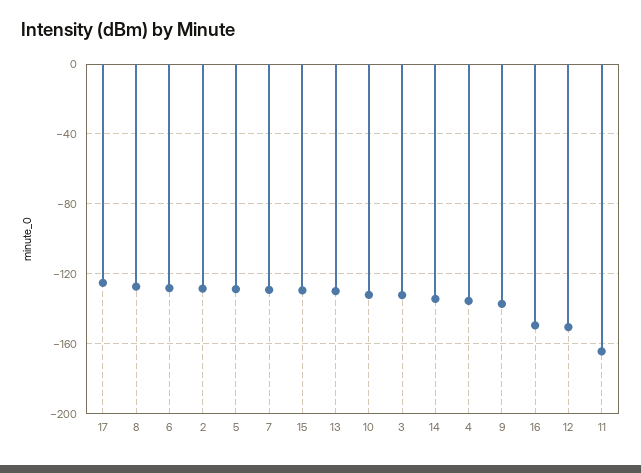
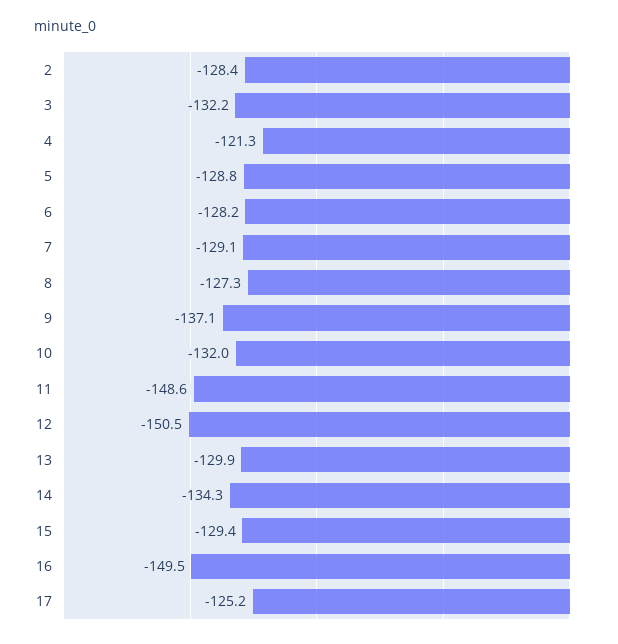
4: -135 -> -121.3
11: -165 -> -148.6

